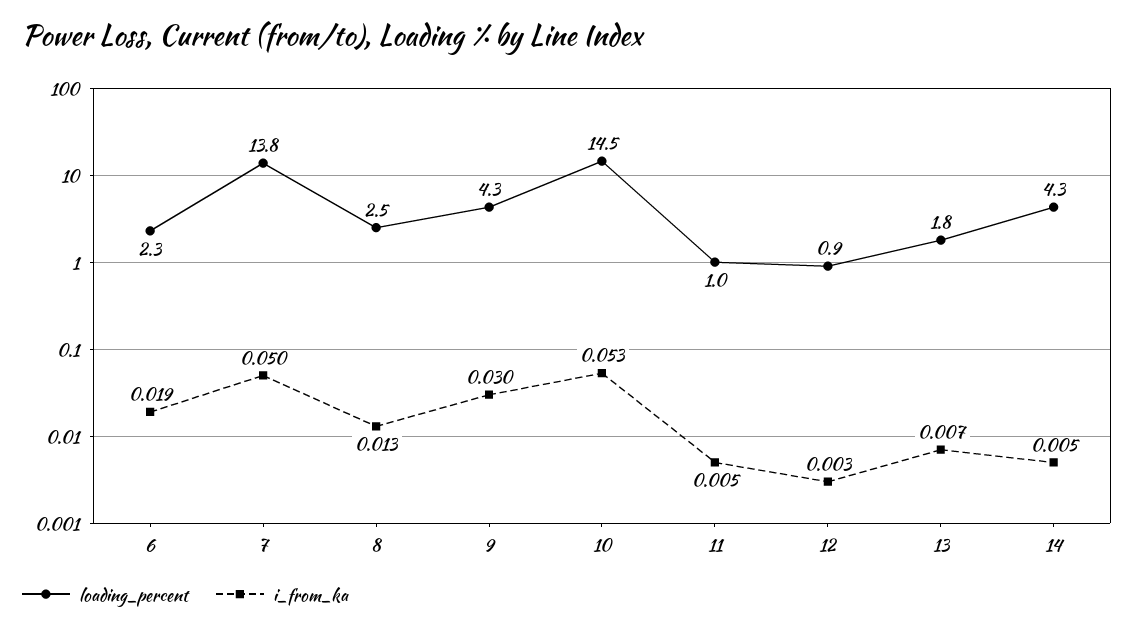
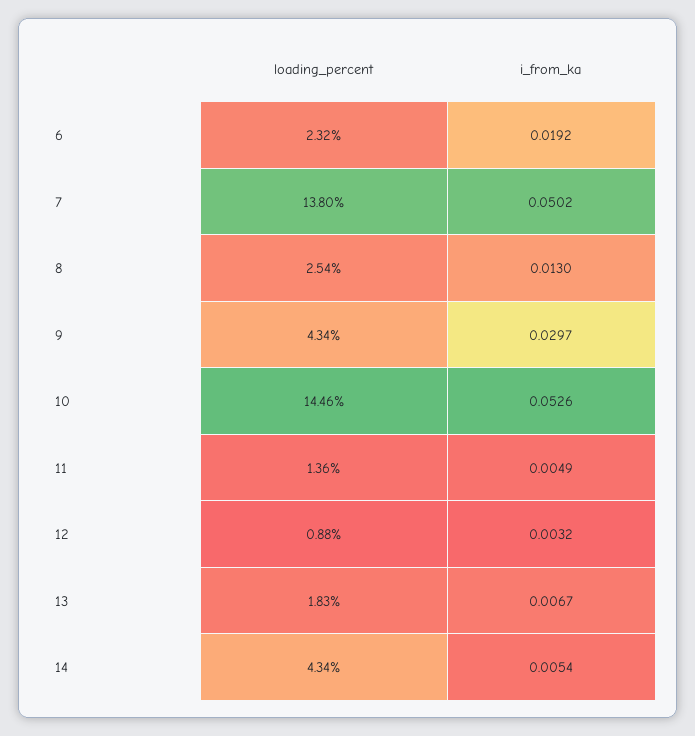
loading_percent, 11: 1 -> 1.36

